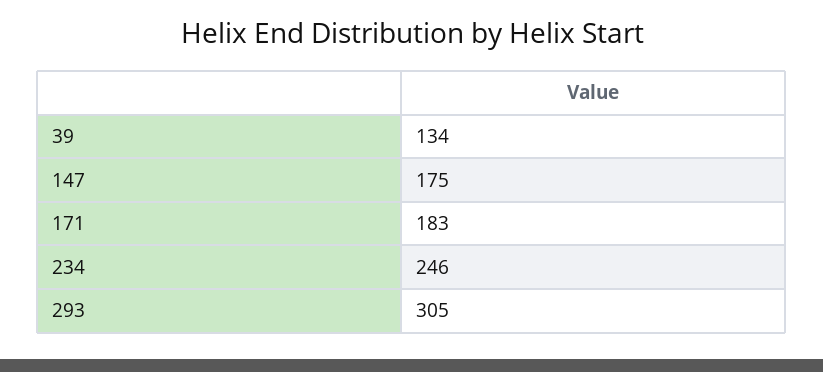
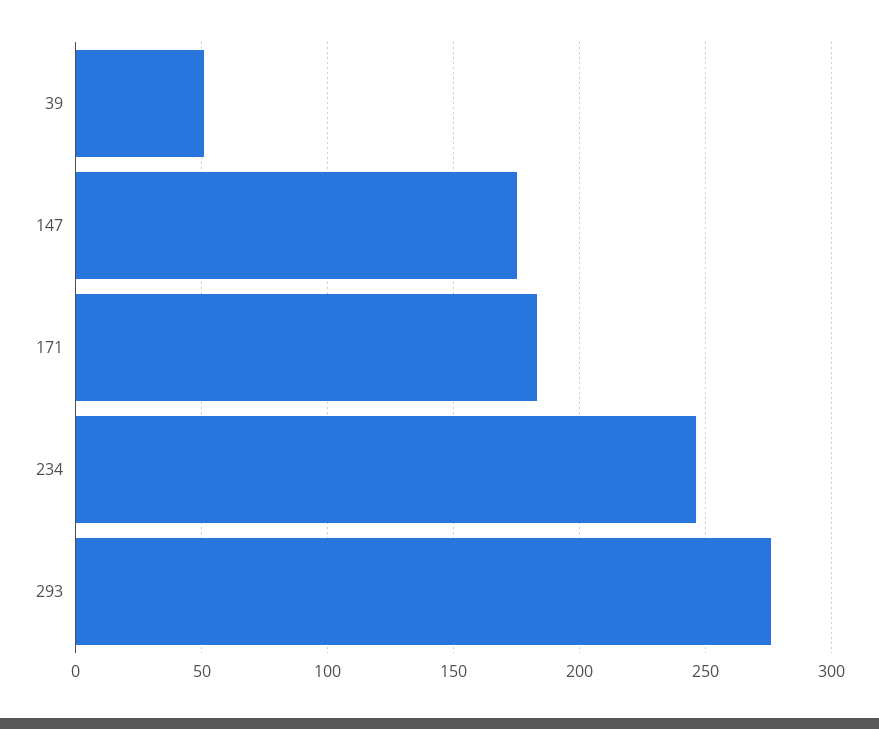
39: 134 -> 50
293: 305 -> 275

